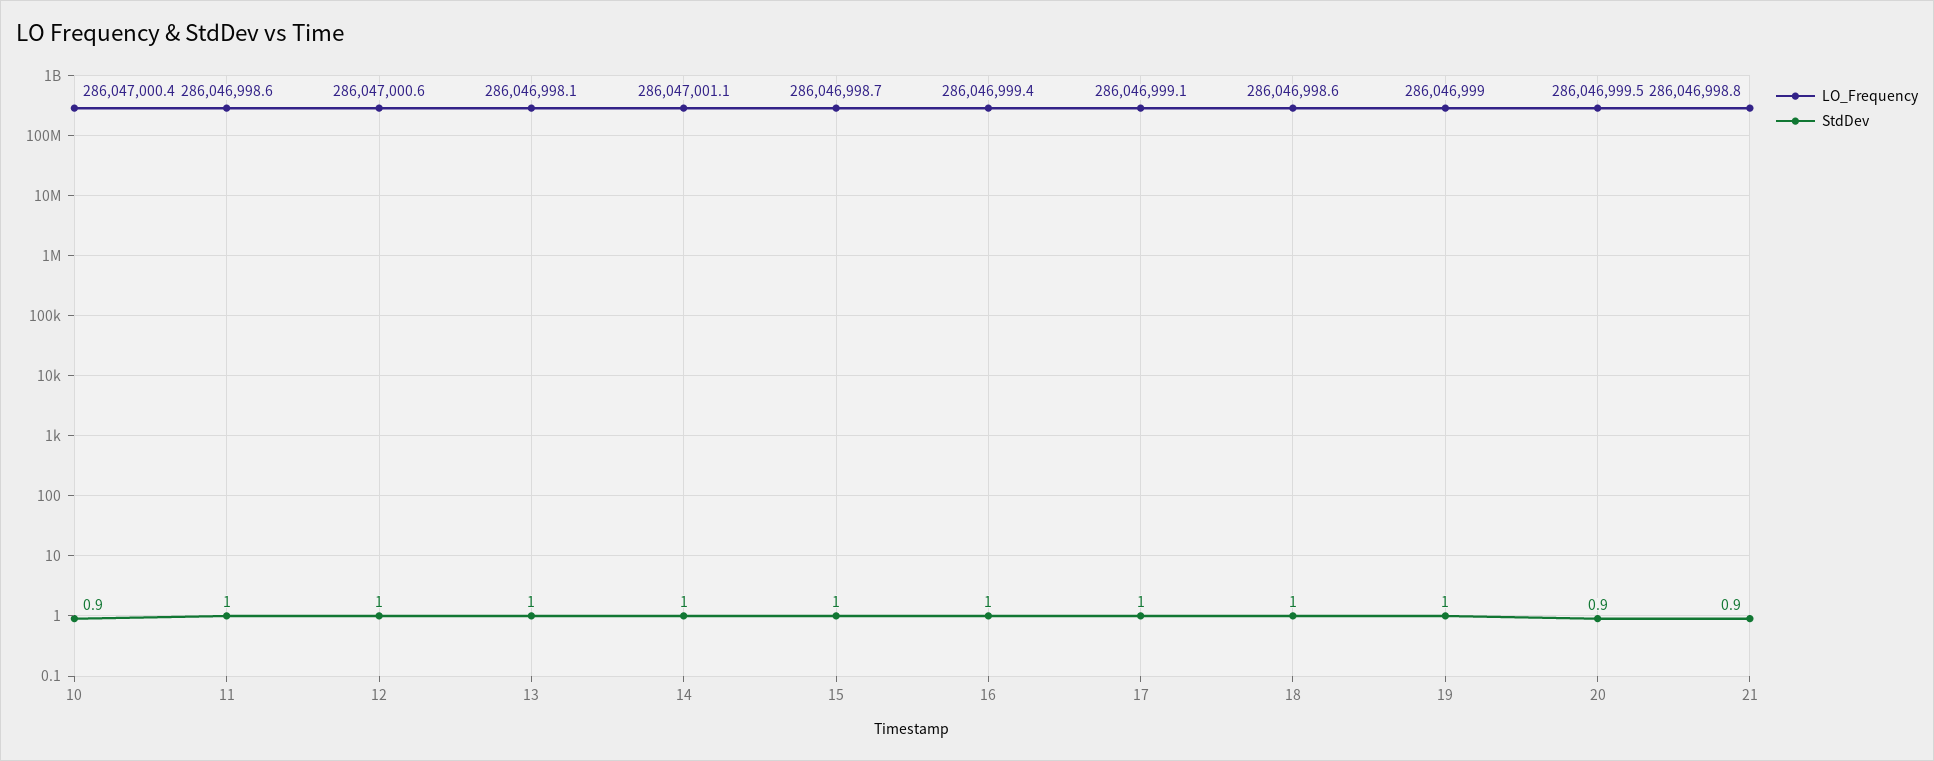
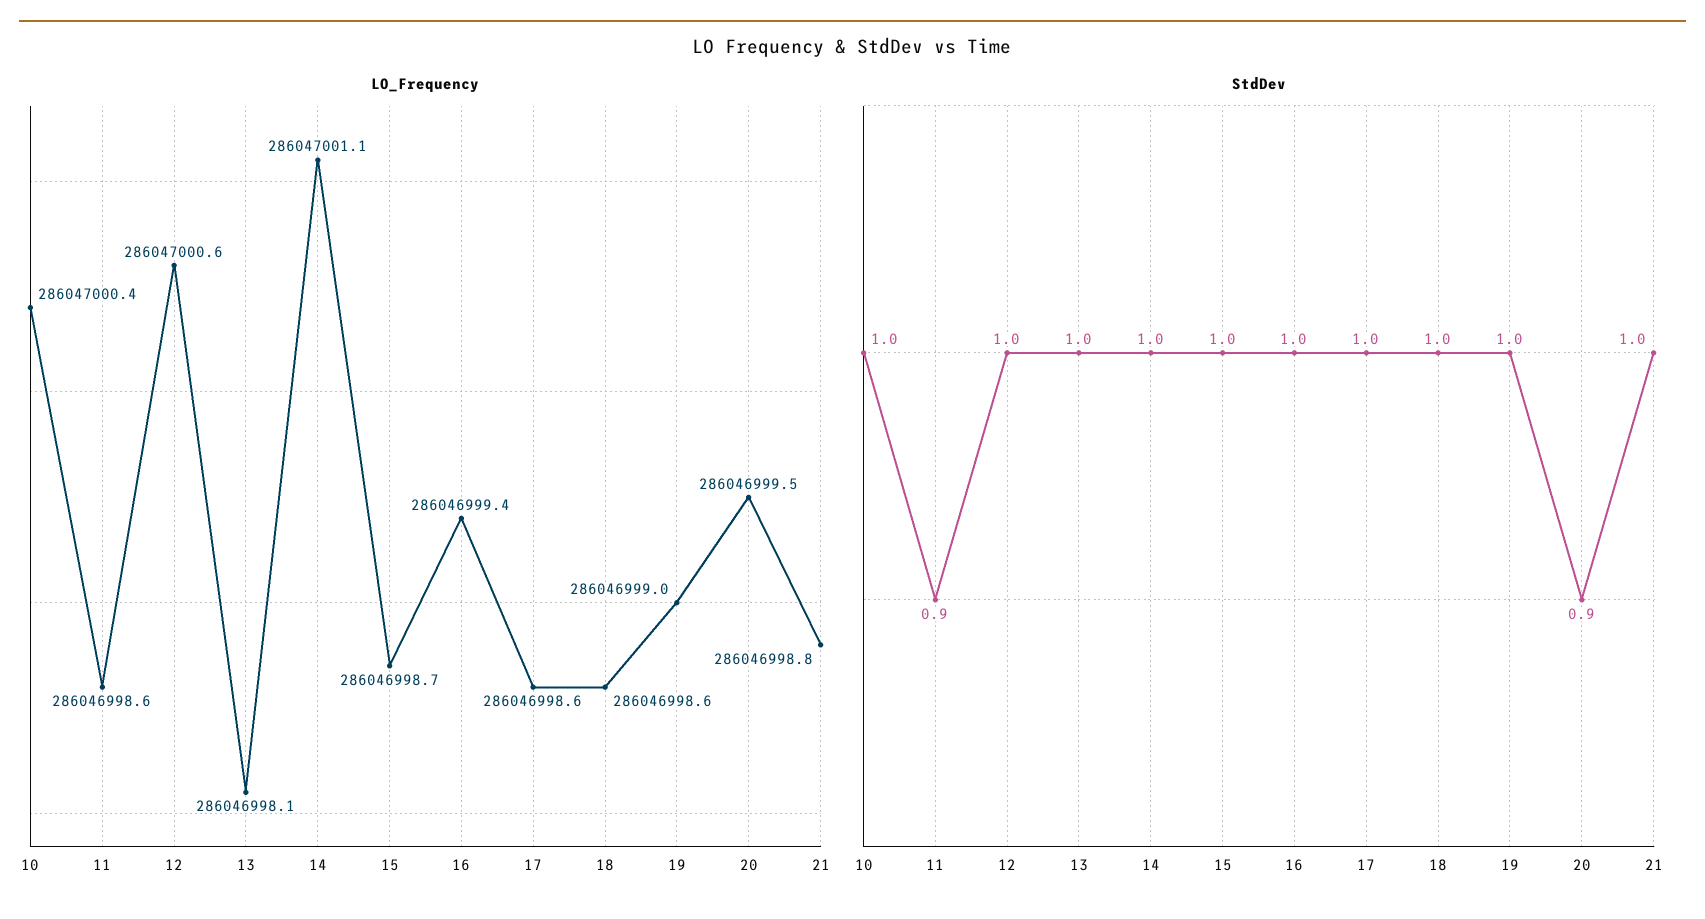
StdDev, 10: 0.9 -> 1
StdDev, 11: 1 -> 0.9
LO_Frequency, 17: 286046999.1 -> 286046998.6
StdDev, 21: 0.9 -> 1

